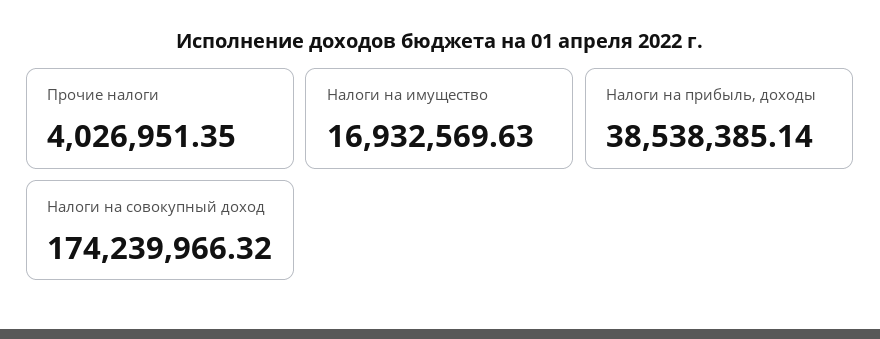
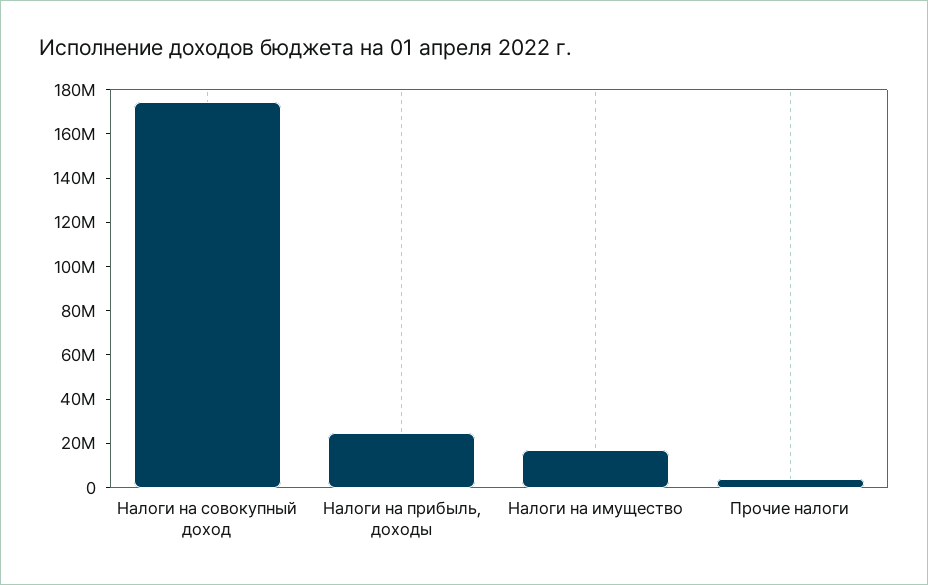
Налоги на прибыль, доходы: 38538385.14 -> 25000000

